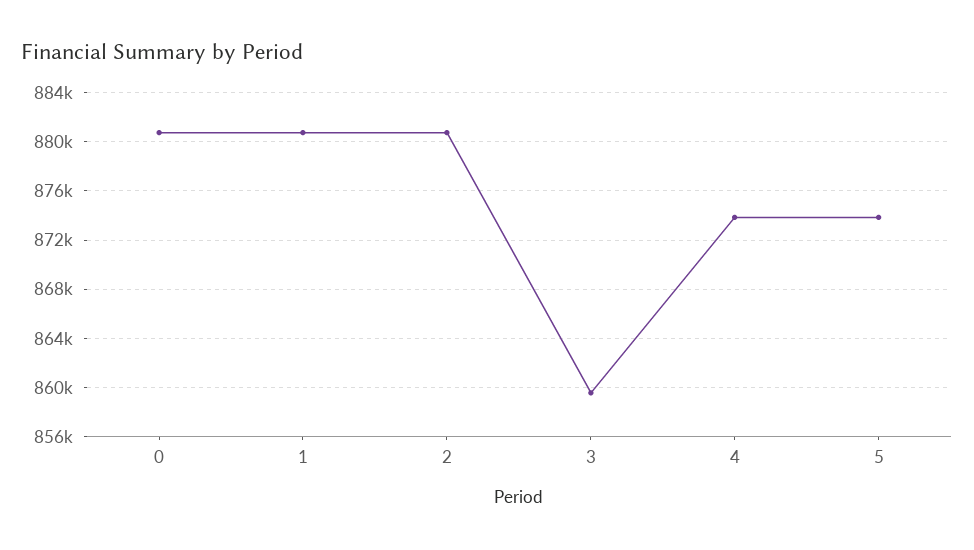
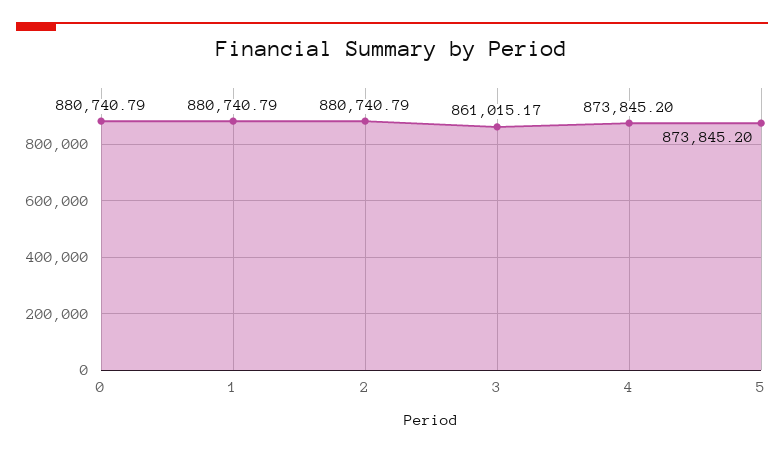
3: 859500 -> 861015.17

